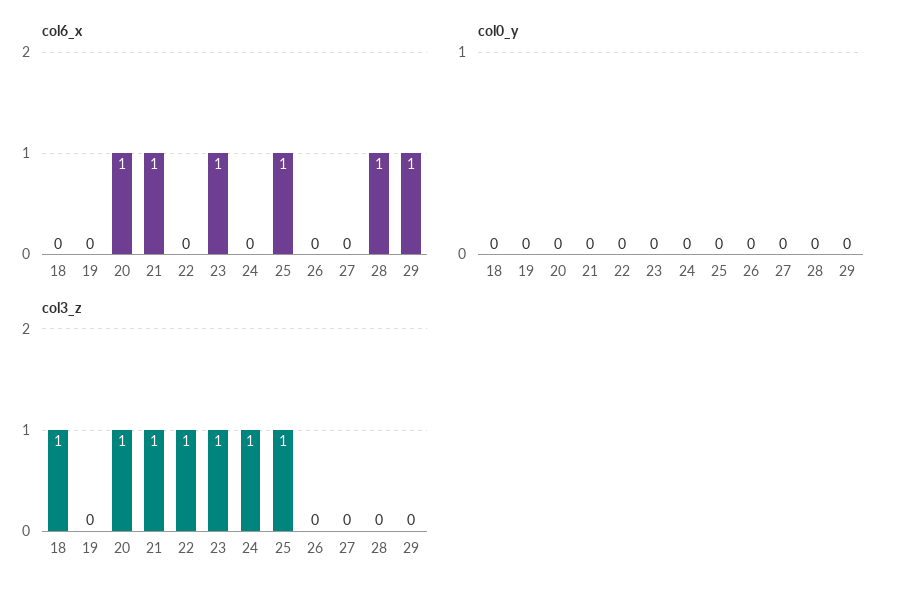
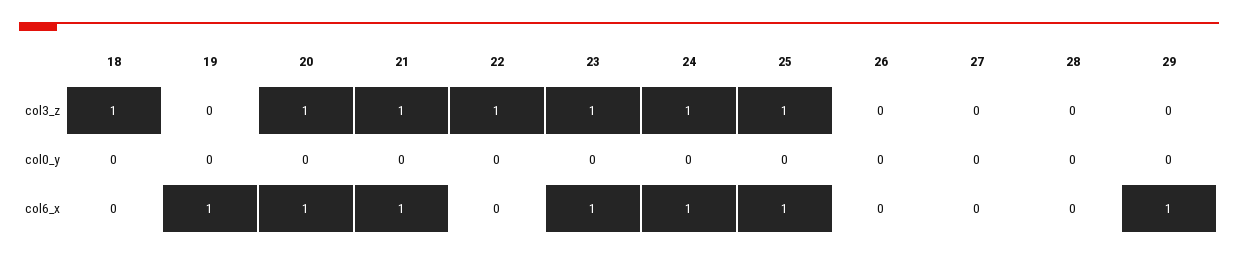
col6_x, 19: 0 -> 1
col6_x, 24: 0 -> 1
col6_x, 28: 1 -> 0

